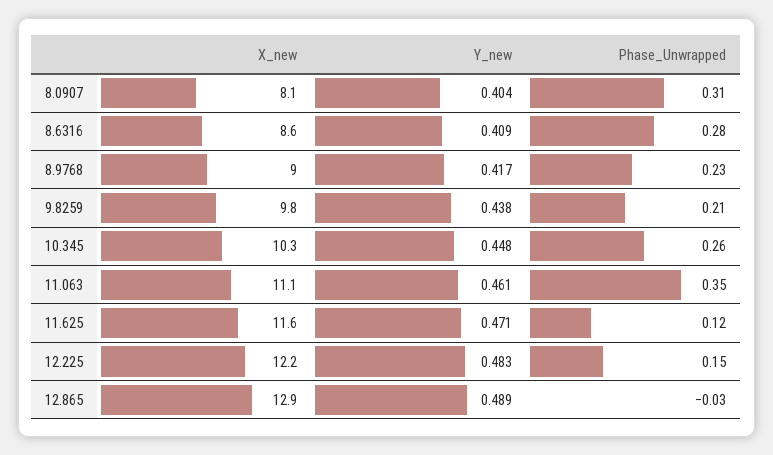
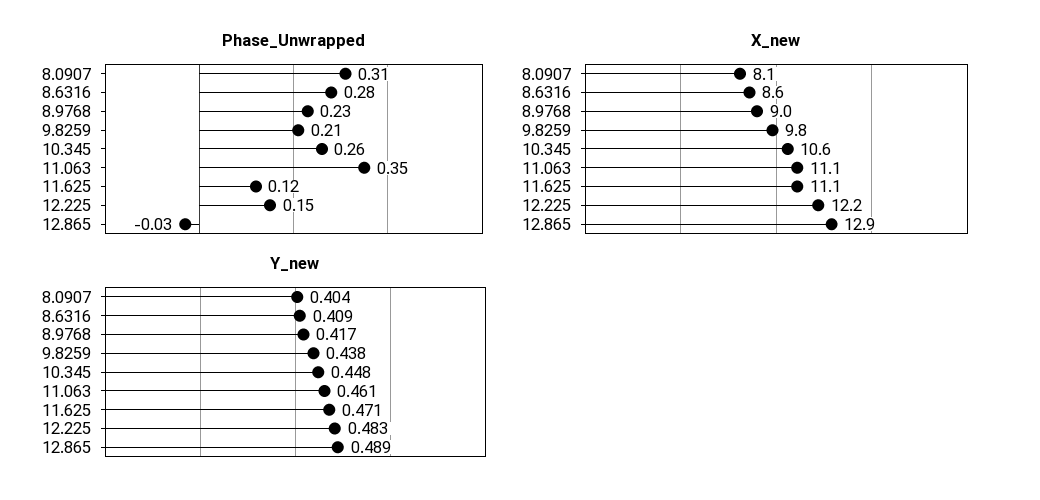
X_new, 10.345: 10.3 -> 10.6
X_new, 11.625: 11.6 -> 11.1

